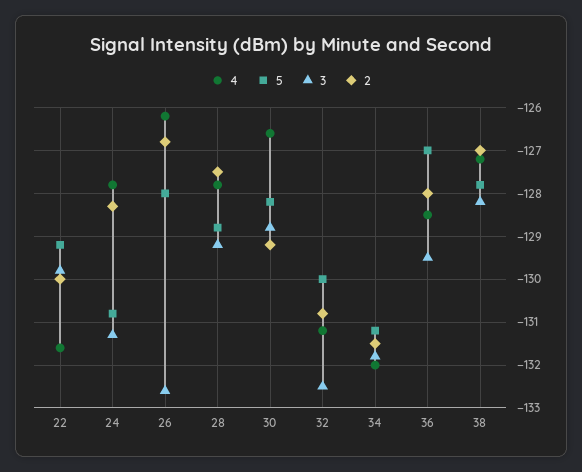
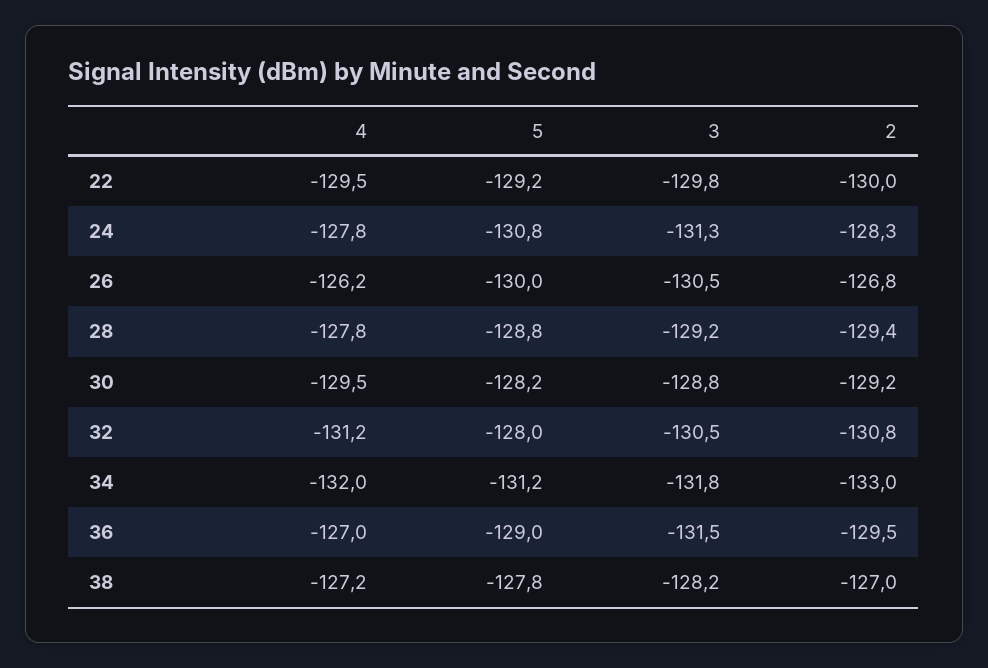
4, 22: -131.5 -> -129.5
5, 26: -128 -> -130
3, 26: -132.5 -> -130.5
2, 28: -127.5 -> -129.4
4, 30: -126.5 -> -129.5
5, 32: -130 -> -128
3, 32: -132.5 -> -130.5
2, 34: -131.5 -> -133
4, 36: -128.5 -> -127
5, 36: -127 -> -129
3, 36: -129.5 -> -131.5
2, 36: -128 -> -129.5

